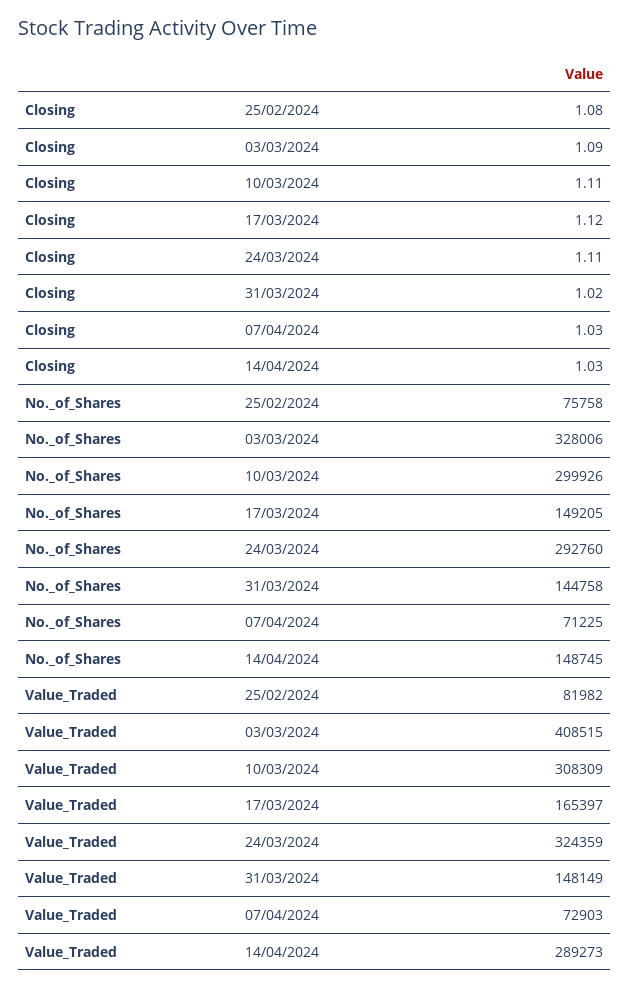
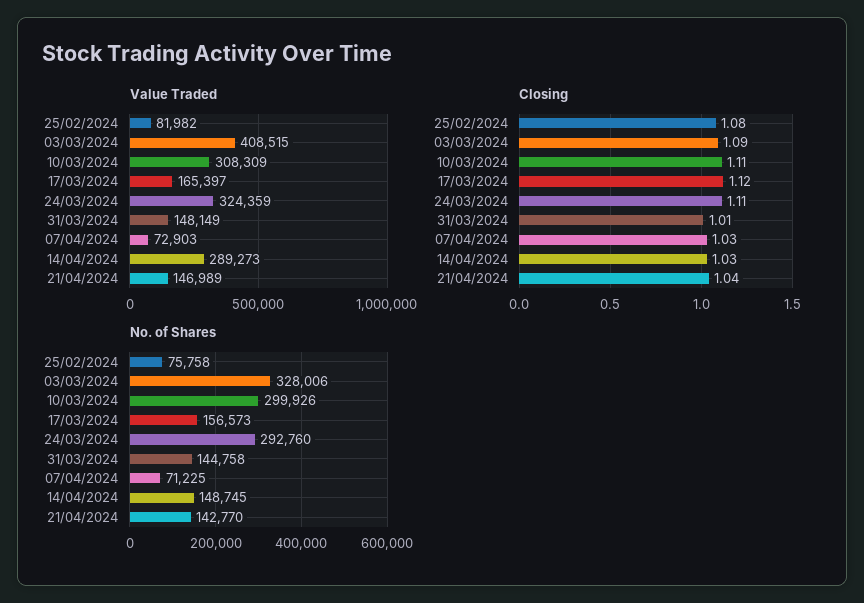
Closing, 31/03/2024: 1.02 -> 1.01
No._of_Shares, 17/03/2024: 149205 -> 156573
Value_Traded, 21/04/2024: none -> 146989
Closing, 21/04/2024: none -> 1.04
No._of_Shares, 21/04/2024: none -> 142770

